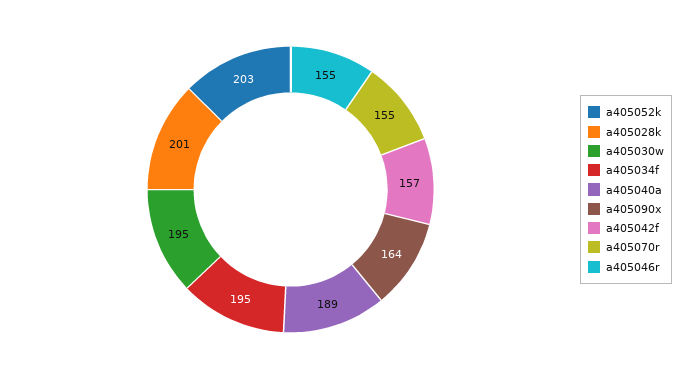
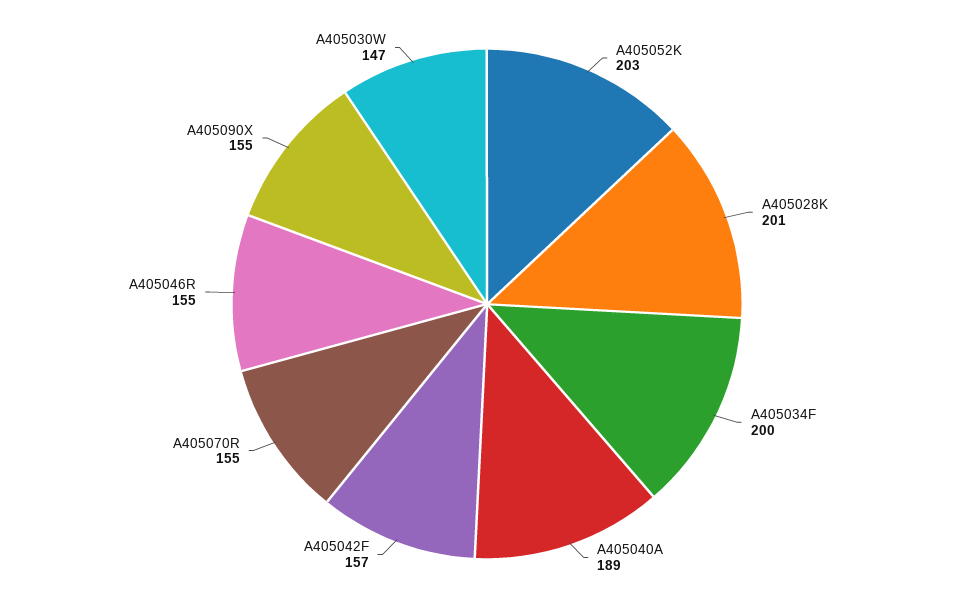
a405030w: 195 -> 147
a405034f: 195 -> 200
a405090x: 164 -> 155

